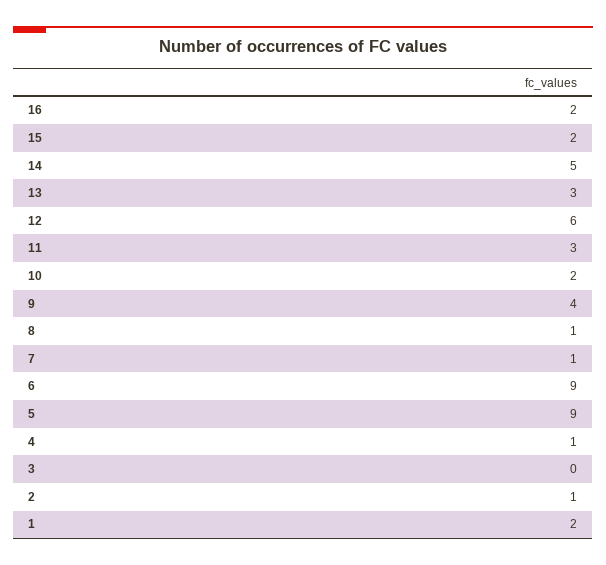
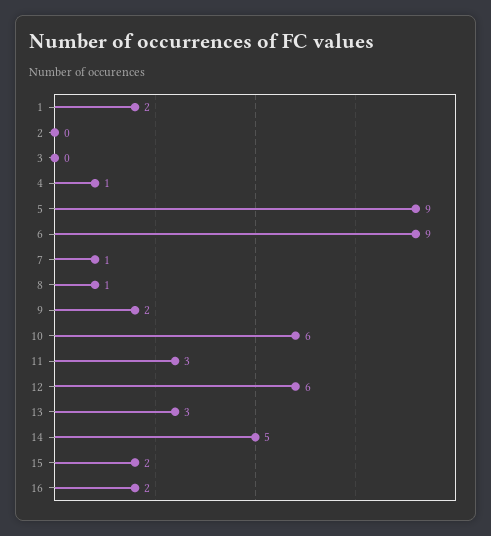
10: 2 -> 6
9: 4 -> 2
2: 1 -> 0

